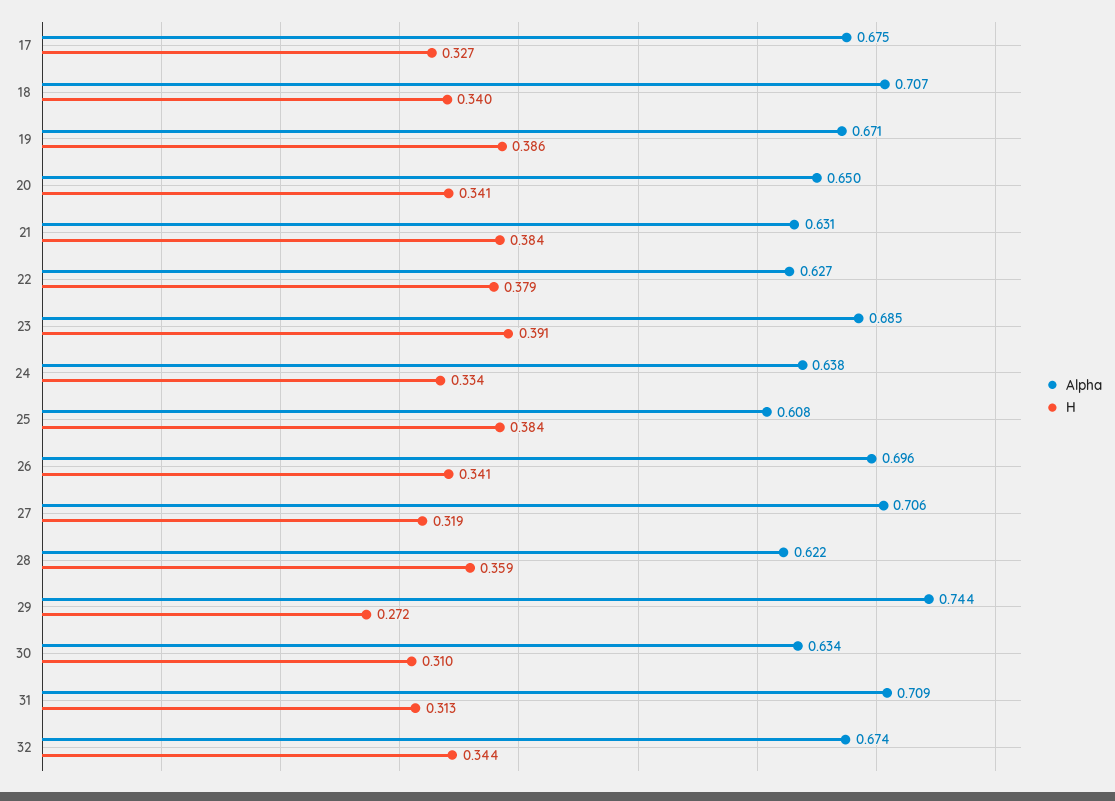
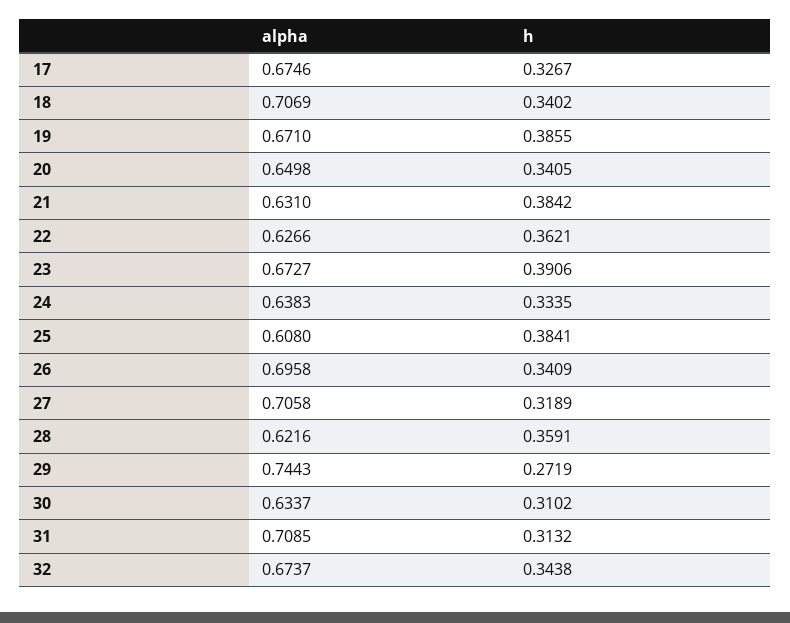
H, 22: 0.379 -> 0.3621
Alpha, 23: 0.685 -> 0.6727

